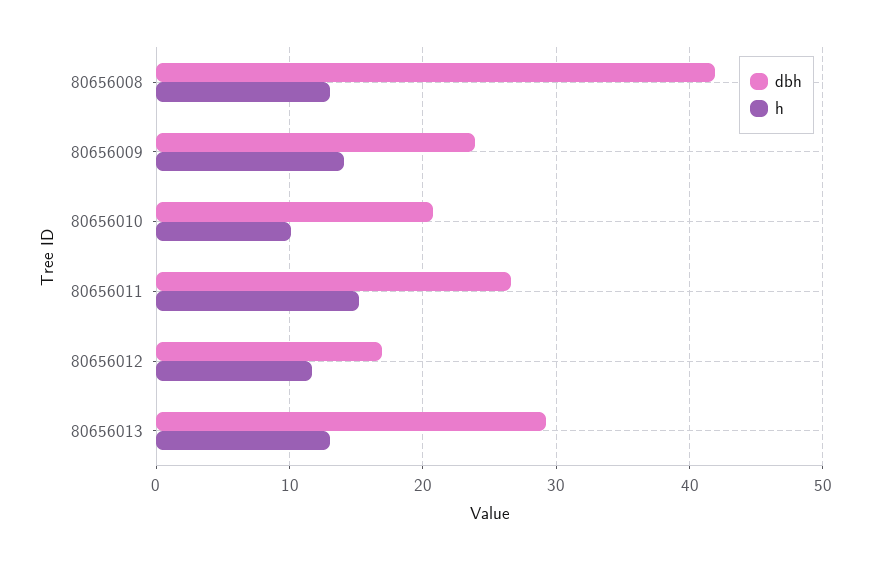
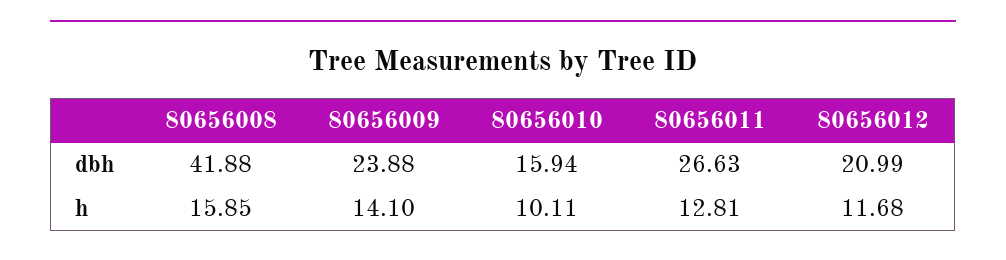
h, 80656008: 13 -> 15.85
dbh, 80656010: 21 -> 15.94
h, 80656011: 15 -> 12.81
dbh, 80656012: 17 -> 20.99
dbh, 80656013: 29 -> none
h, 80656013: 13 -> none

